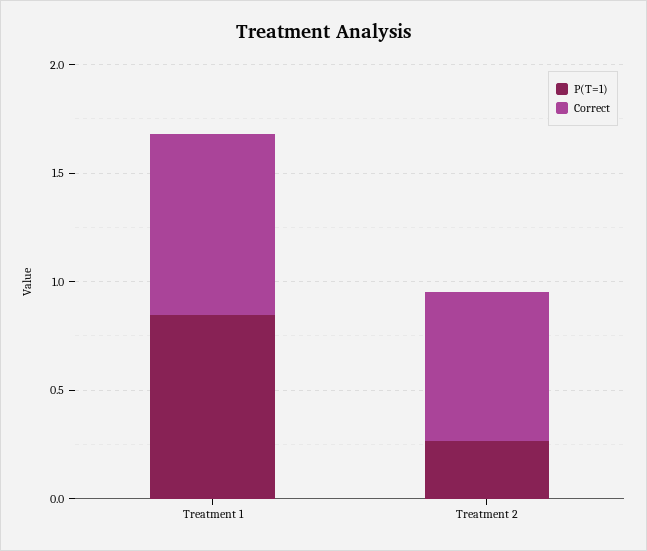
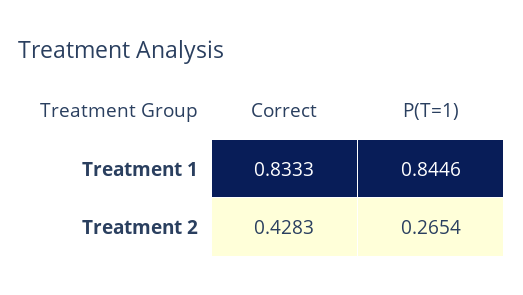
Correct, Treatment 2: 0.7 -> 0.4283

